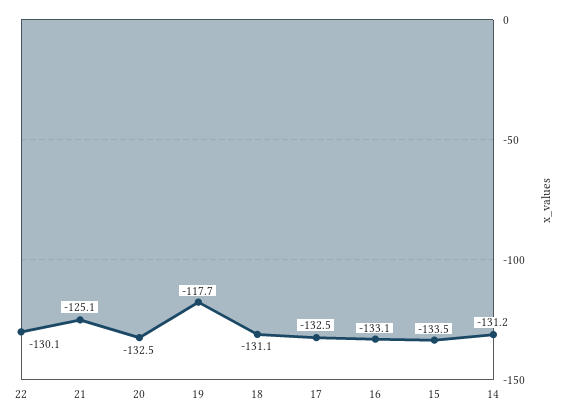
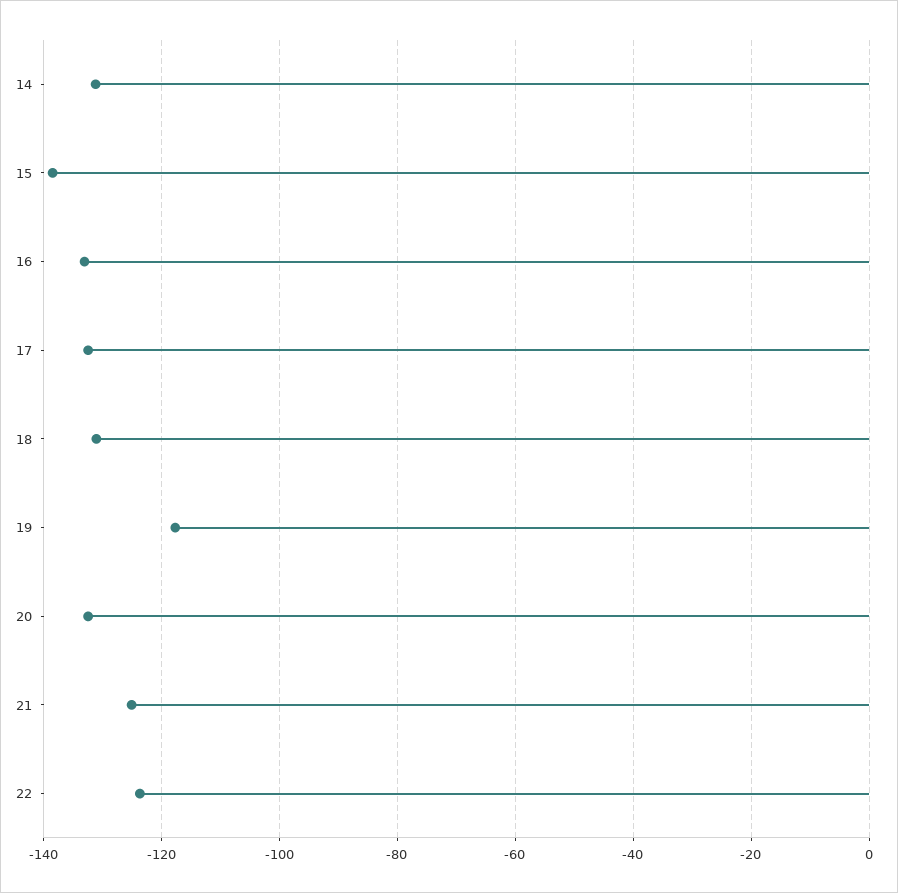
22: -130.1 -> -124
15: -133.5 -> -138

